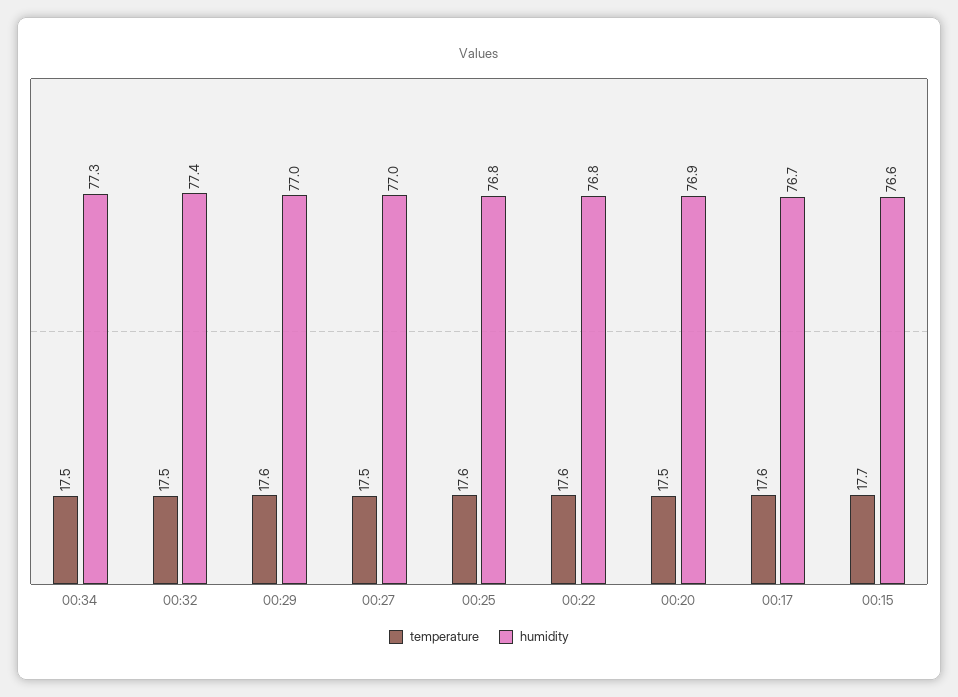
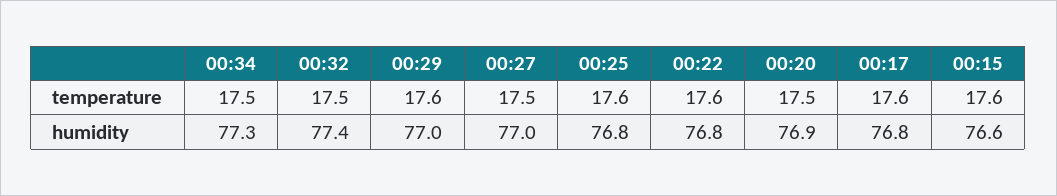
humidity, 00:17: 76.7 -> 76.8
temperature, 00:15: 17.7 -> 17.6

